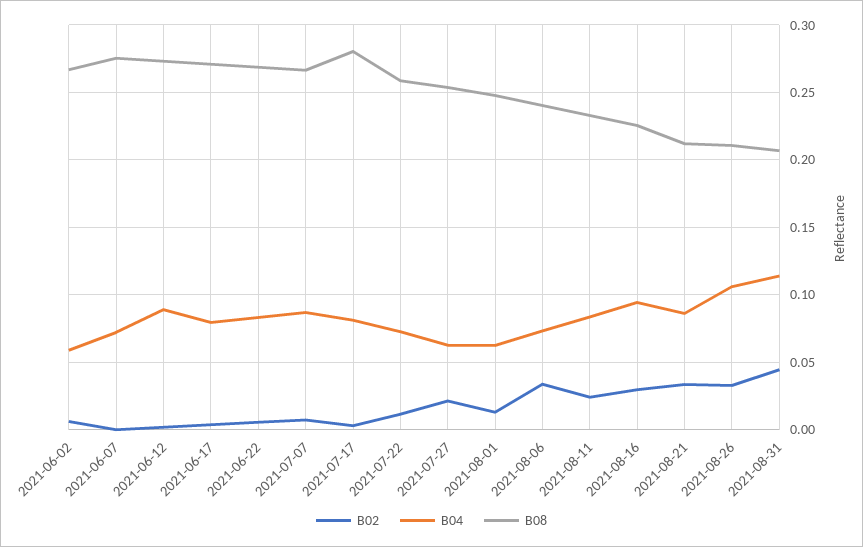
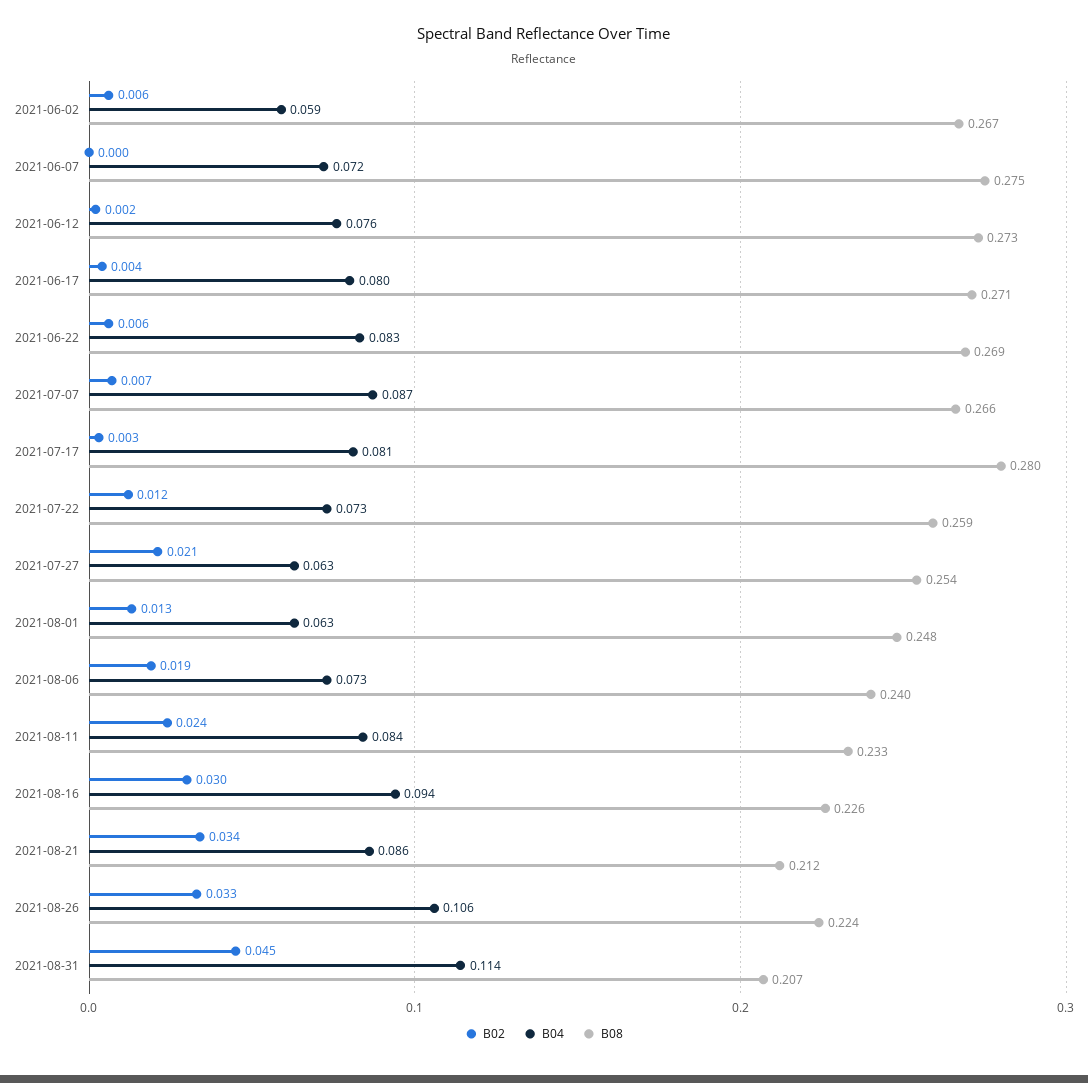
B04, 2021-06-12: 0.09 -> 0.076
B02, 2021-08-06: 0.035 -> 0.019
B08, 2021-08-26: 0.21 -> 0.224

